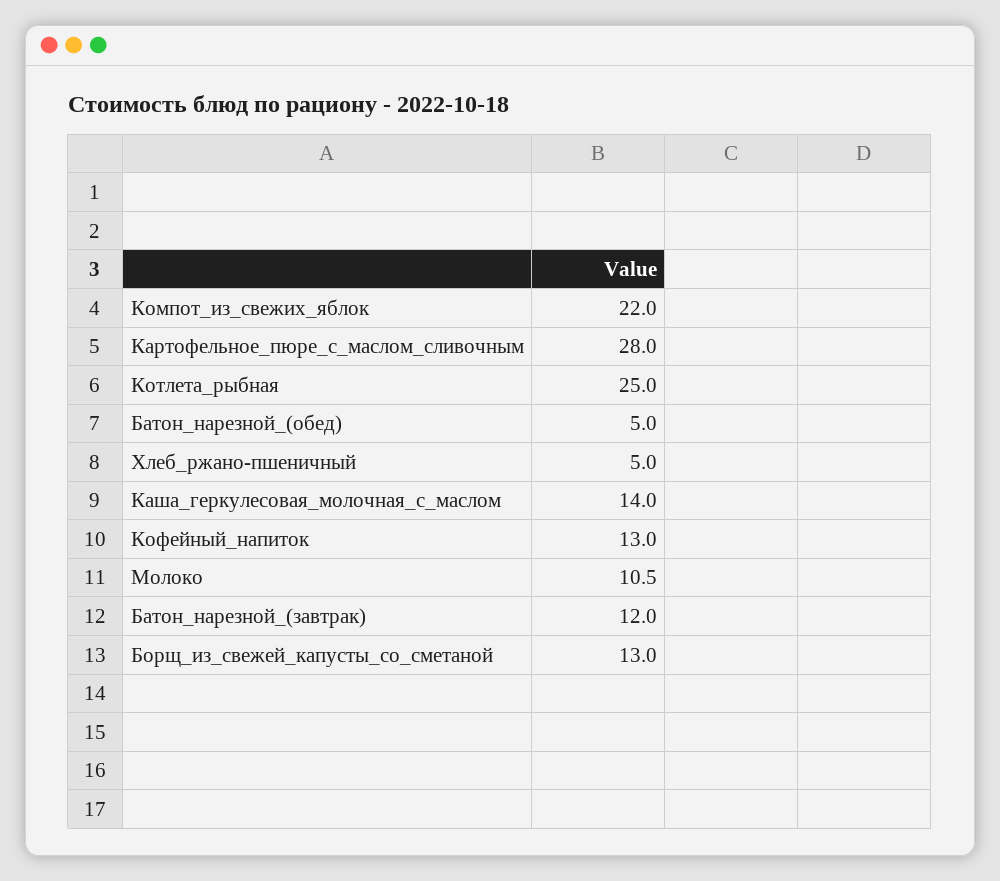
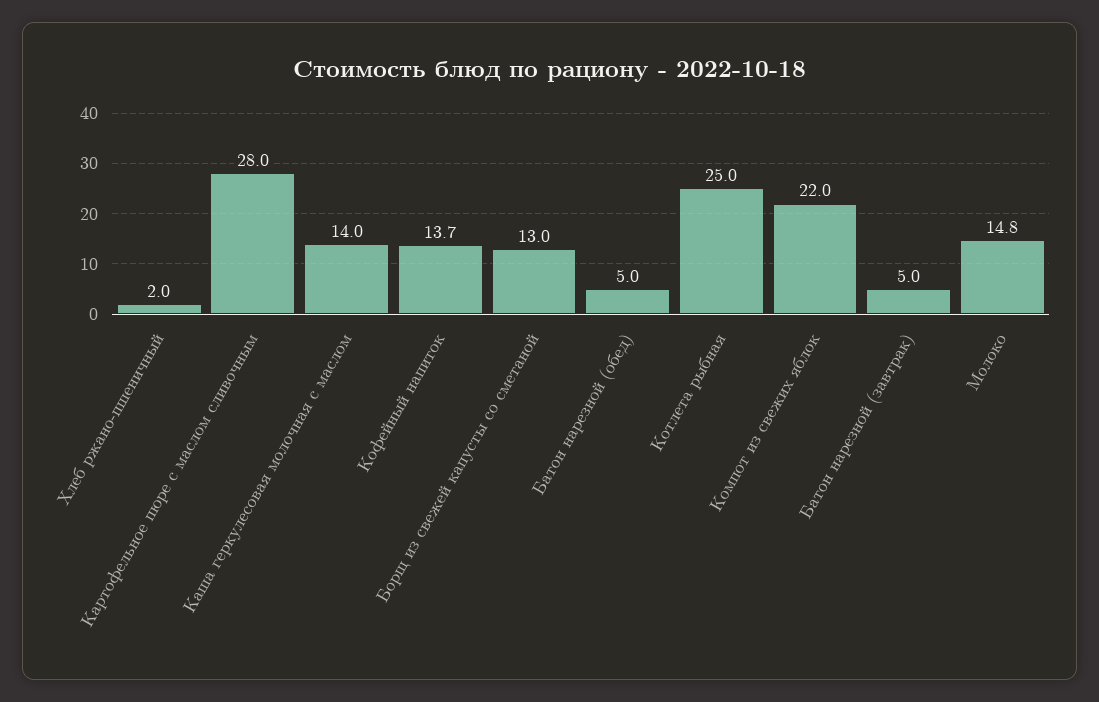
Хлеб_ржано-пшеничный: 5 -> 2
Кофейный_напиток: 13 -> 13.7
Молоко: 10.5 -> 14.8
Батон_нарезной_(завтрак): 12 -> 5

